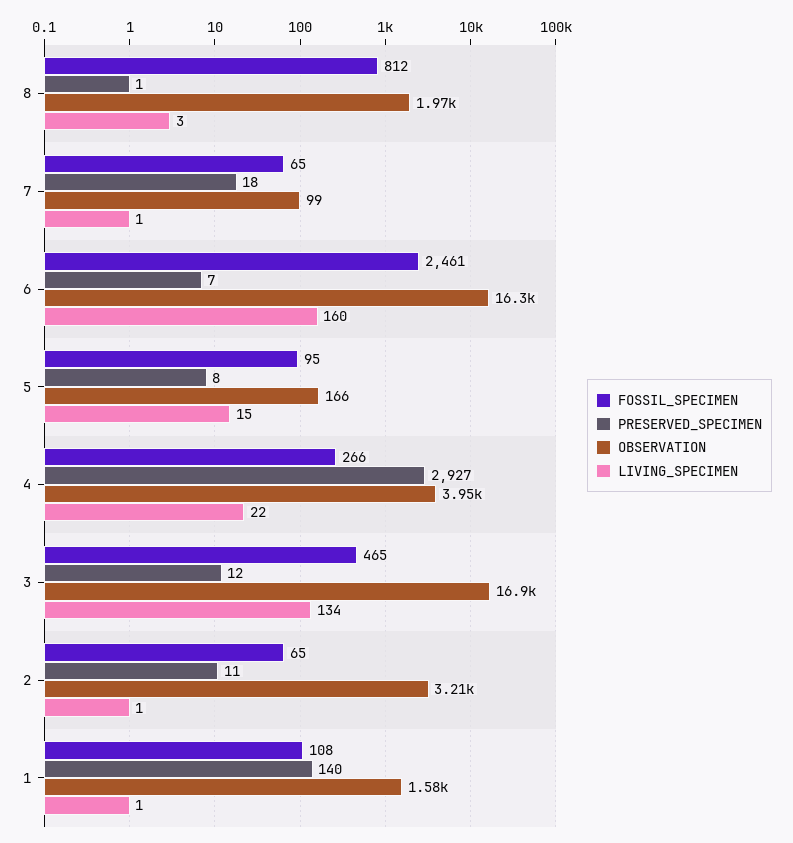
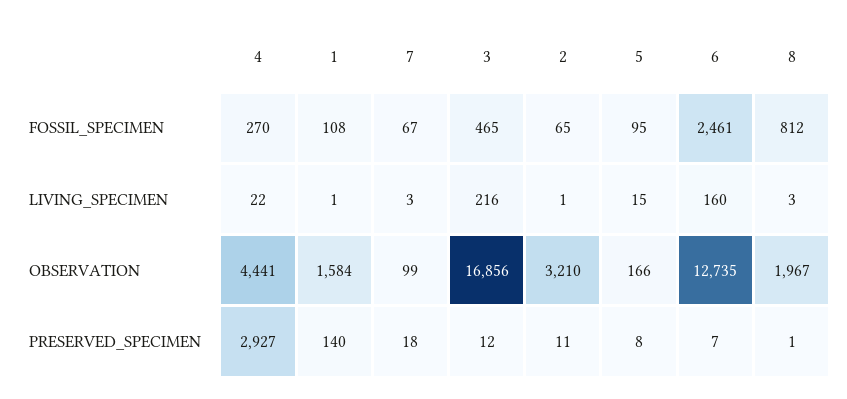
FOSSIL_SPECIMEN, 7: 65 -> 67
LIVING_SPECIMEN, 7: 1 -> 3
OBSERVATION, 6: 16300 -> 12735
FOSSIL_SPECIMEN, 4: 266 -> 270
OBSERVATION, 4: 3950 -> 4441
LIVING_SPECIMEN, 3: 134 -> 216

